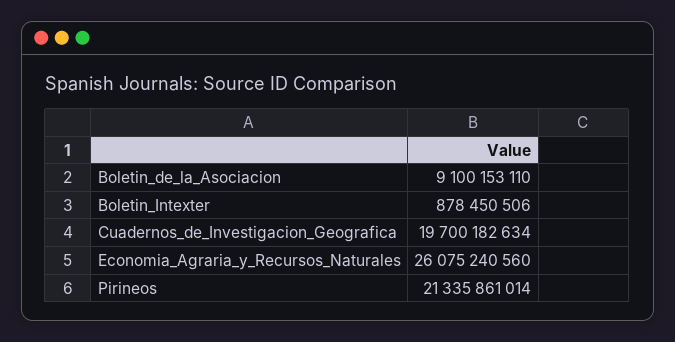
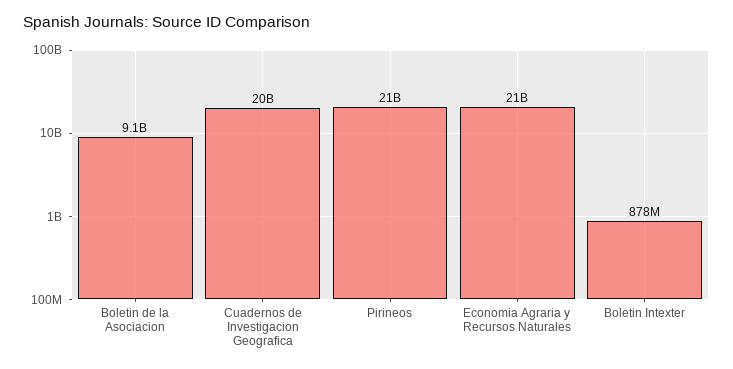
Economia_Agraria_y_Recursos_Naturales: 26075240560 -> 21000000000

